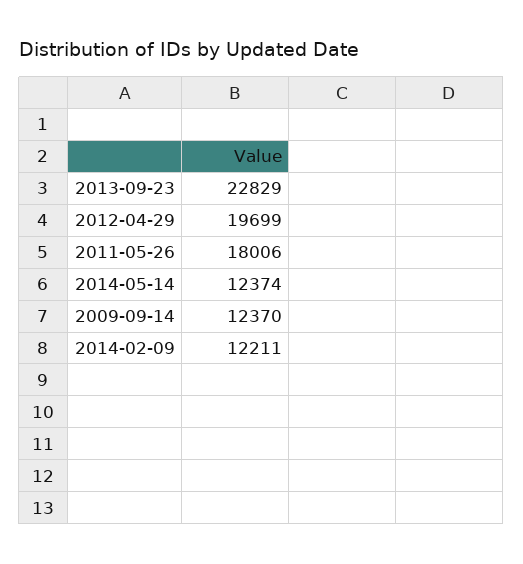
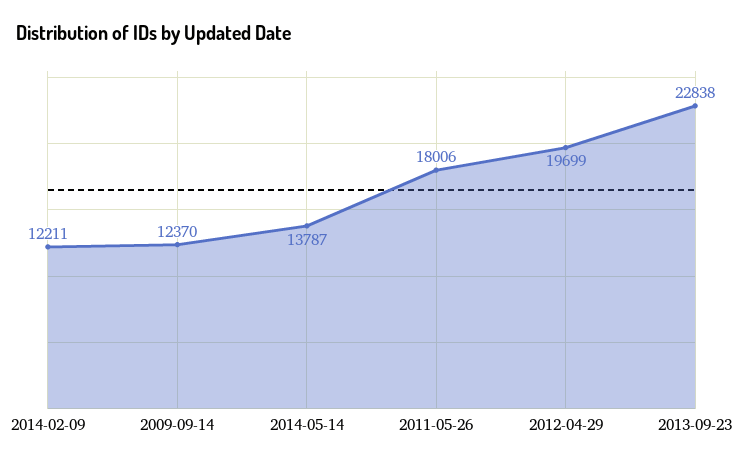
2013-09-23: 22829 -> 22838
2014-05-14: 12374 -> 13787

